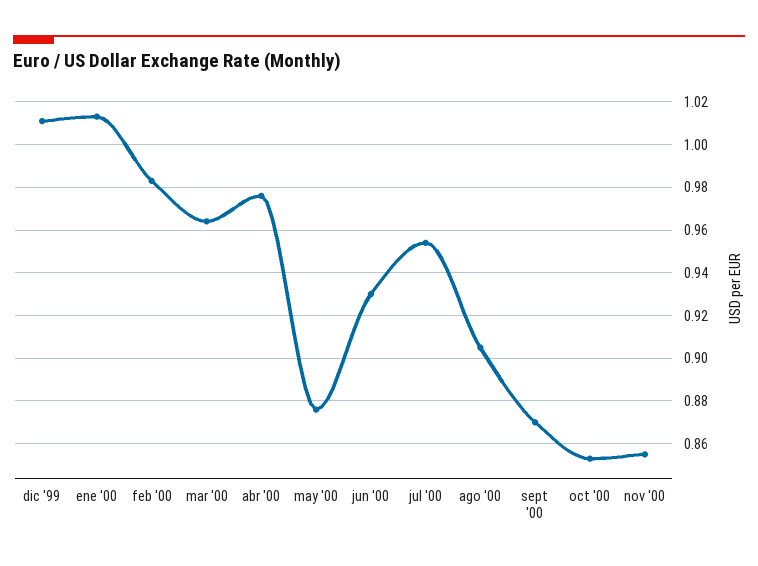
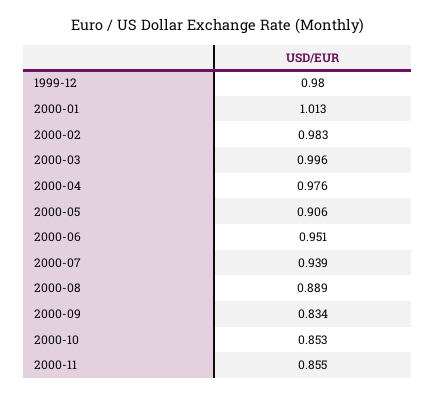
dic '99: 1.01 -> 0.98
mar '00: 0.965 -> 0.996
may '00: 0.875 -> 0.906
jun '00: 0.93 -> 0.951
jul '00: 0.955 -> 0.939
ago '00: 0.905 -> 0.889
sept '00: 0.87 -> 0.834

